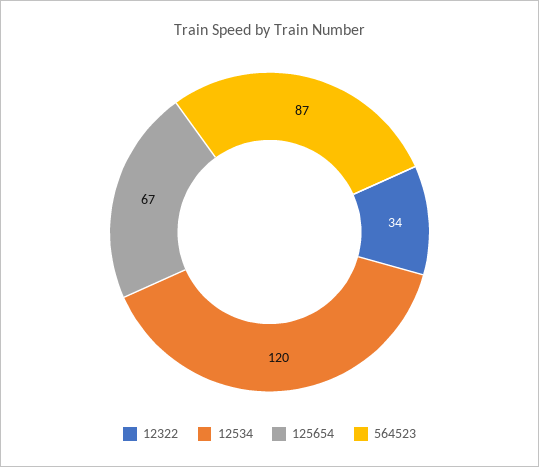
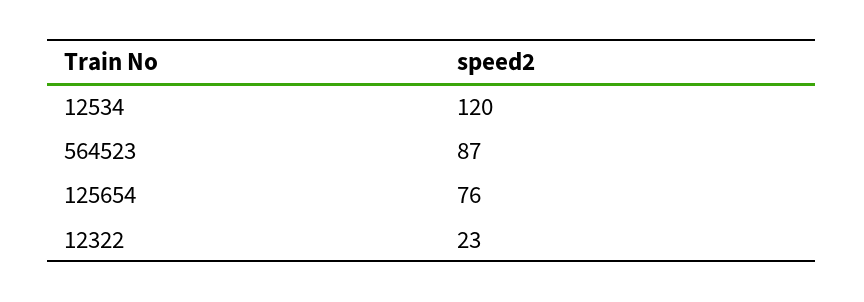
12322: 34 -> 23
125654: 67 -> 76

